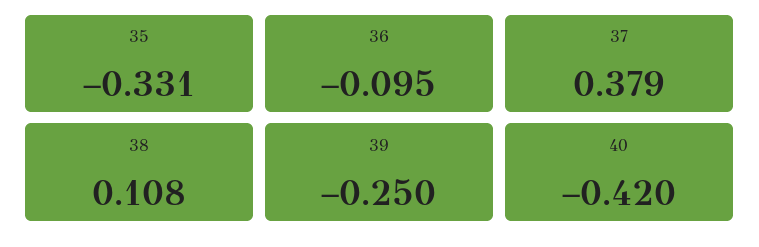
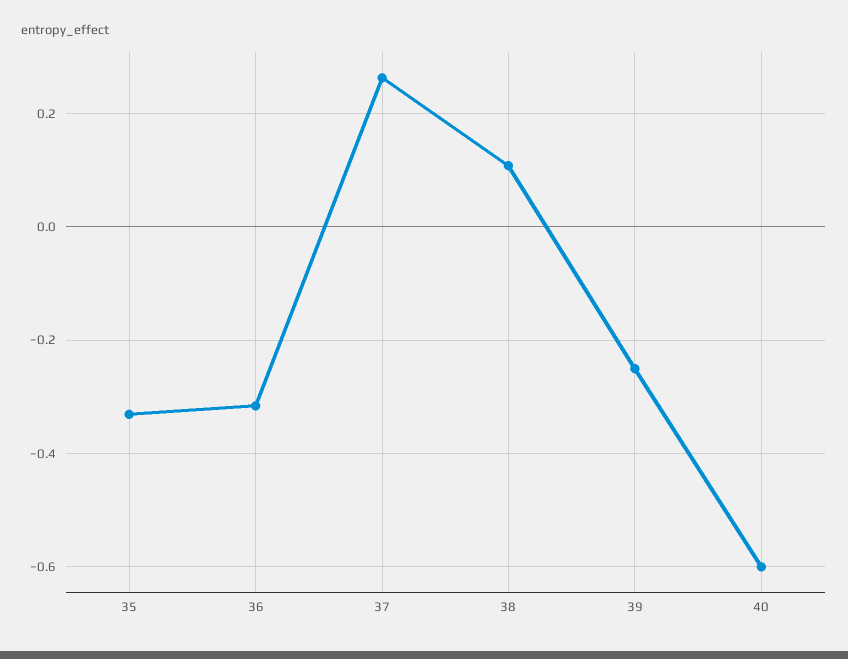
36: -0.095 -> -0.32
37: 0.379 -> 0.26
40: -0.42 -> -0.6

